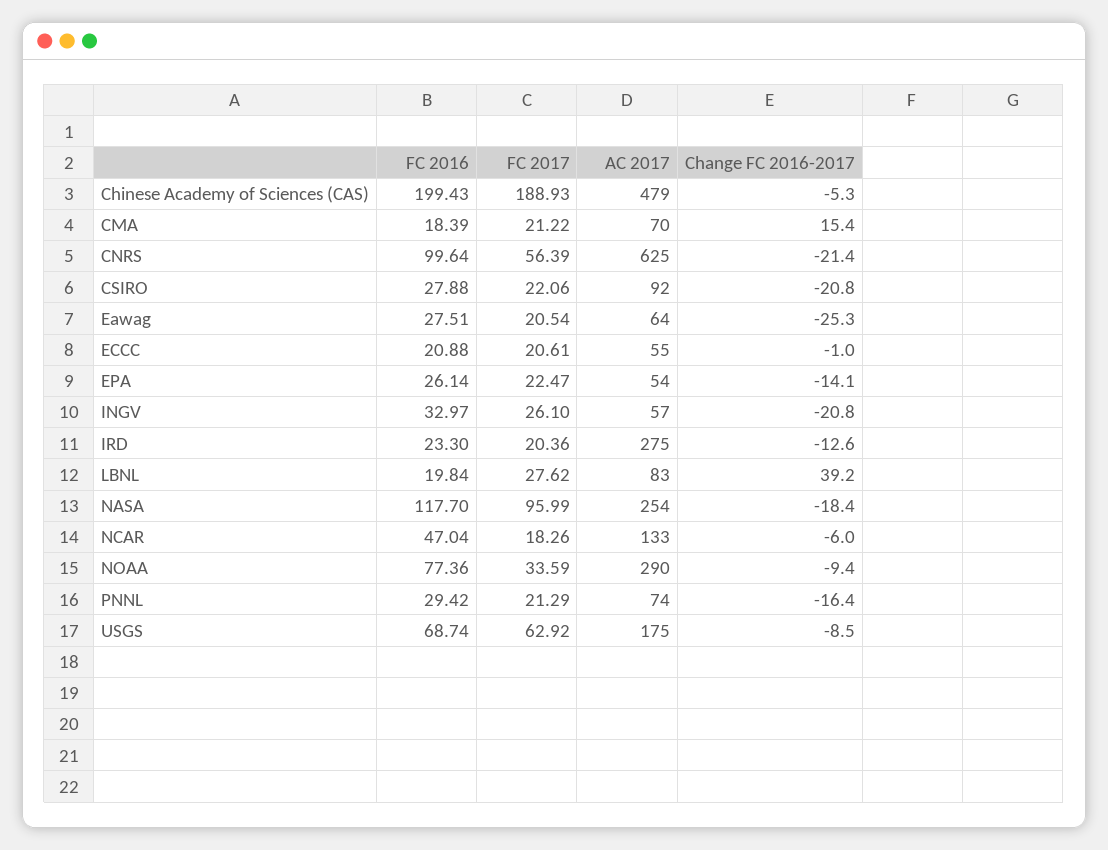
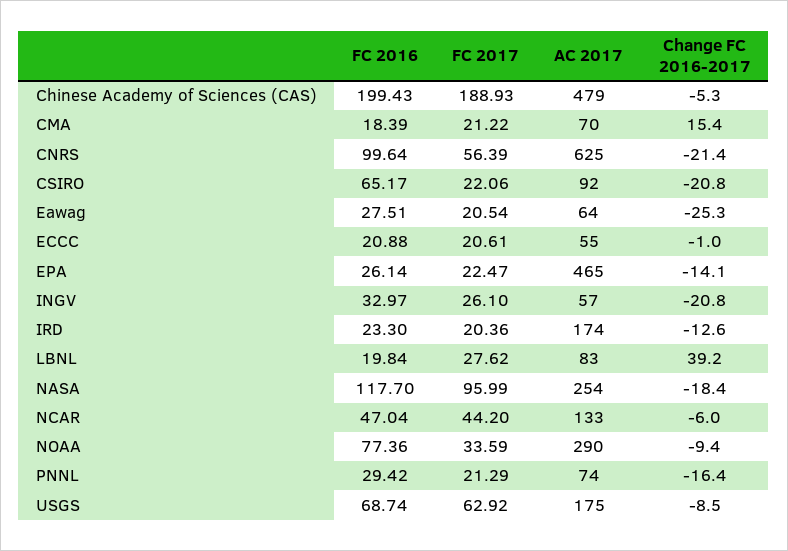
FC 2016, CSIRO: 27.88 -> 65.17
AC 2017, EPA: 54 -> 465
AC 2017, IRD: 275 -> 174
FC 2017, NCAR: 18.26 -> 44.2

